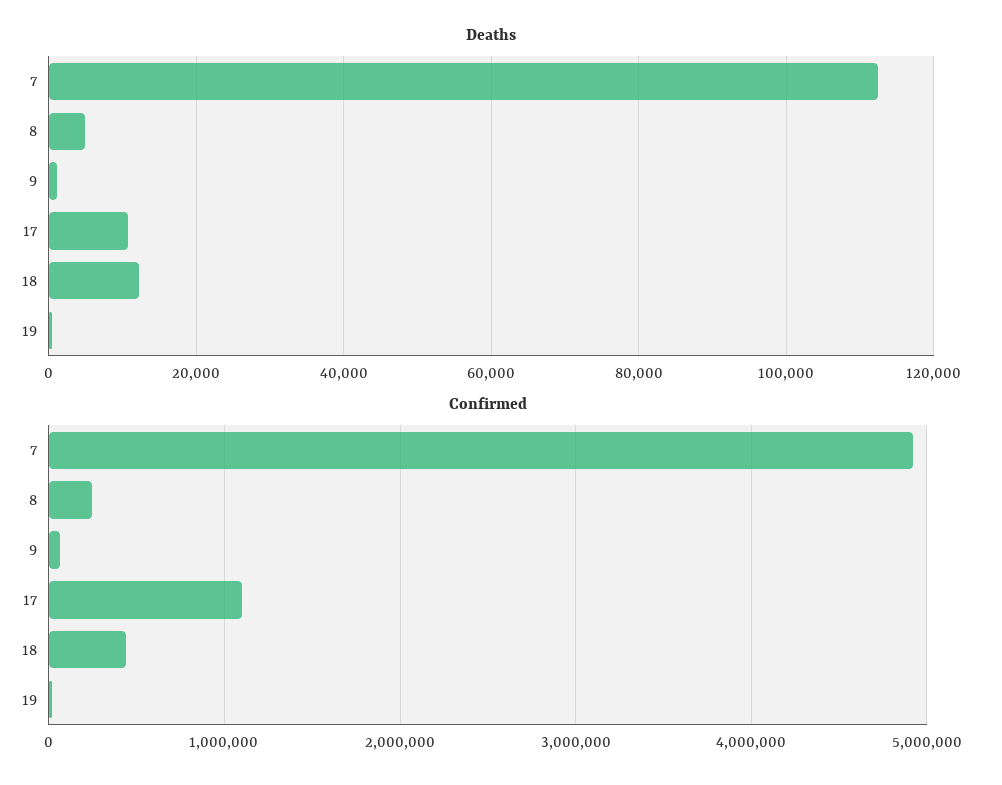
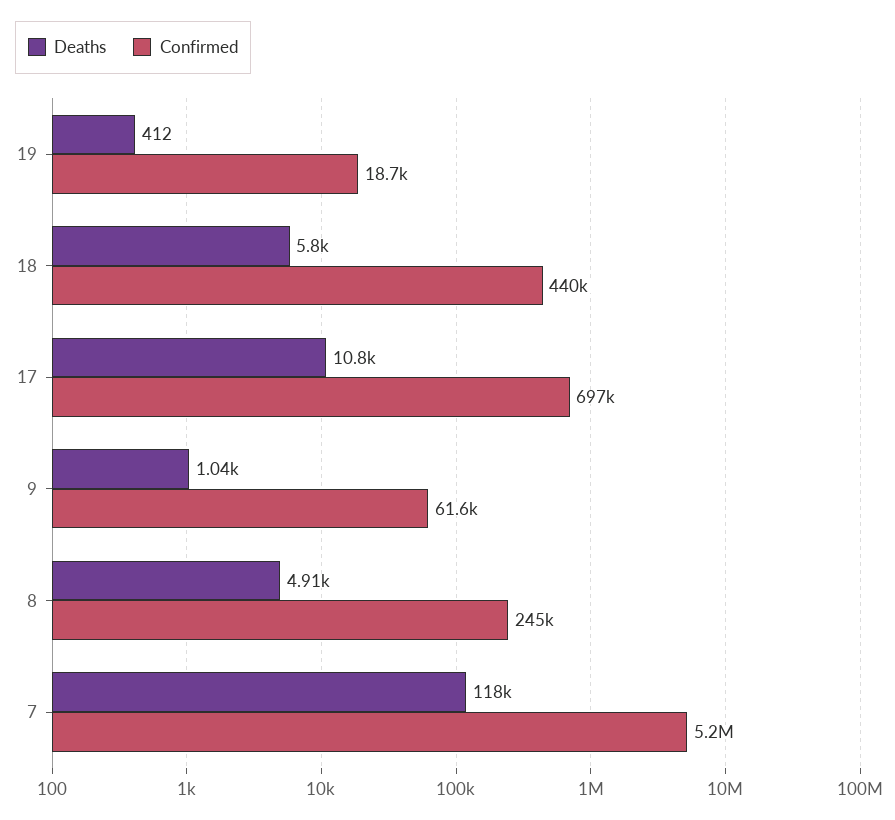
Deaths, 7: 112000 -> 118000
Deaths, 18: 12000 -> 5800
Confirmed, 7: 4900000 -> 5200000
Confirmed, 17: 1100000 -> 697000

